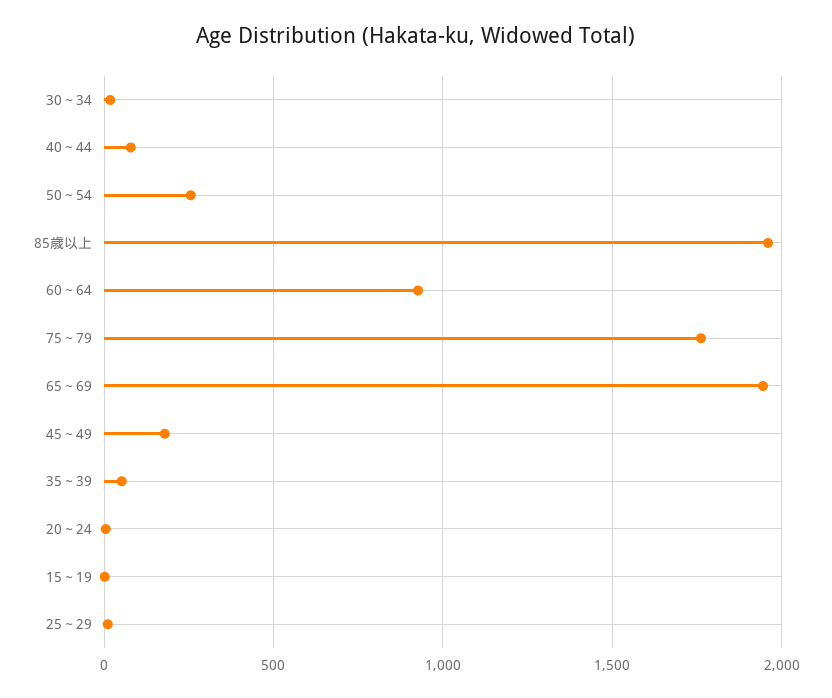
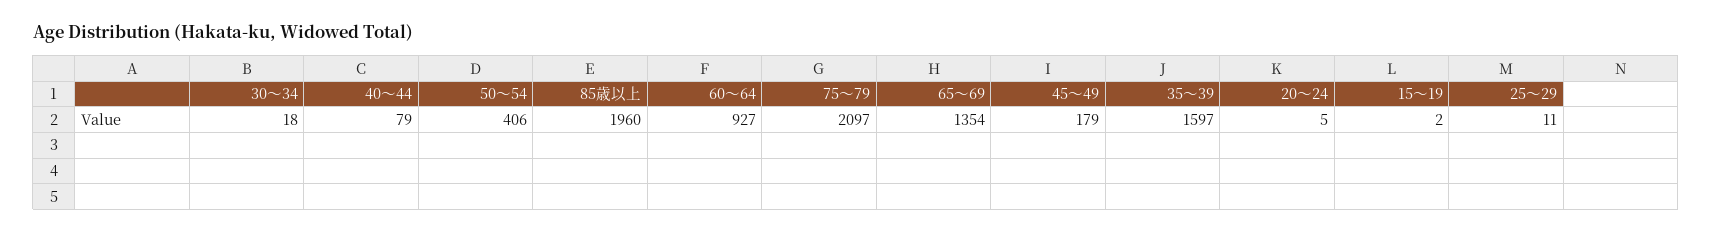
50～54: 250 -> 406
75～79: 1750 -> 2097
65～69: 1950 -> 1354
35～39: 50 -> 1597

